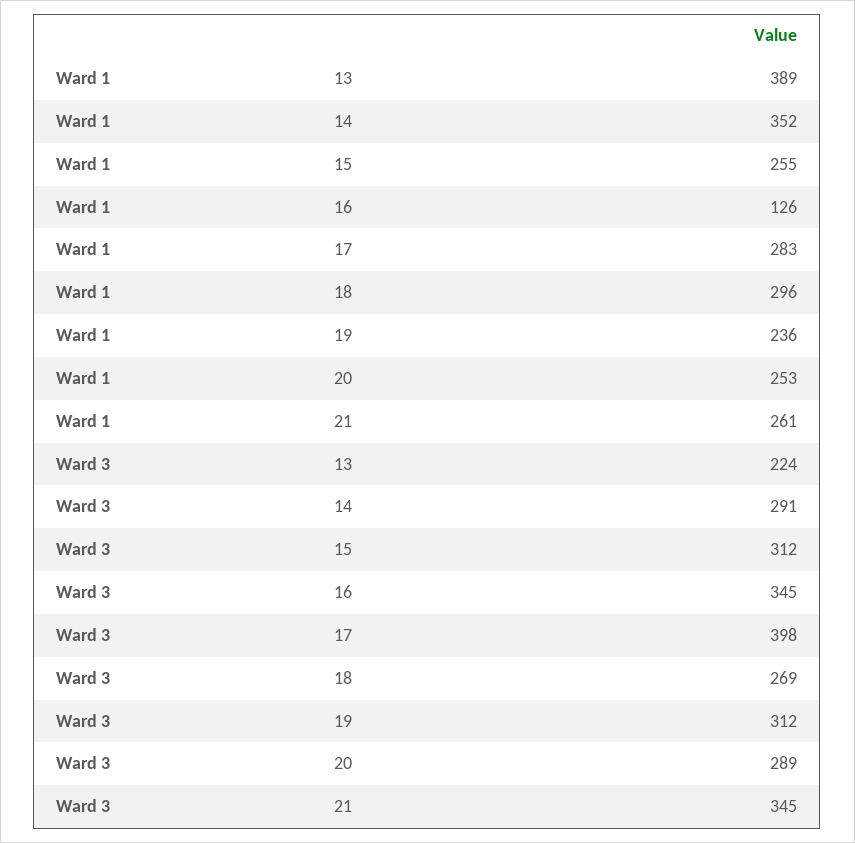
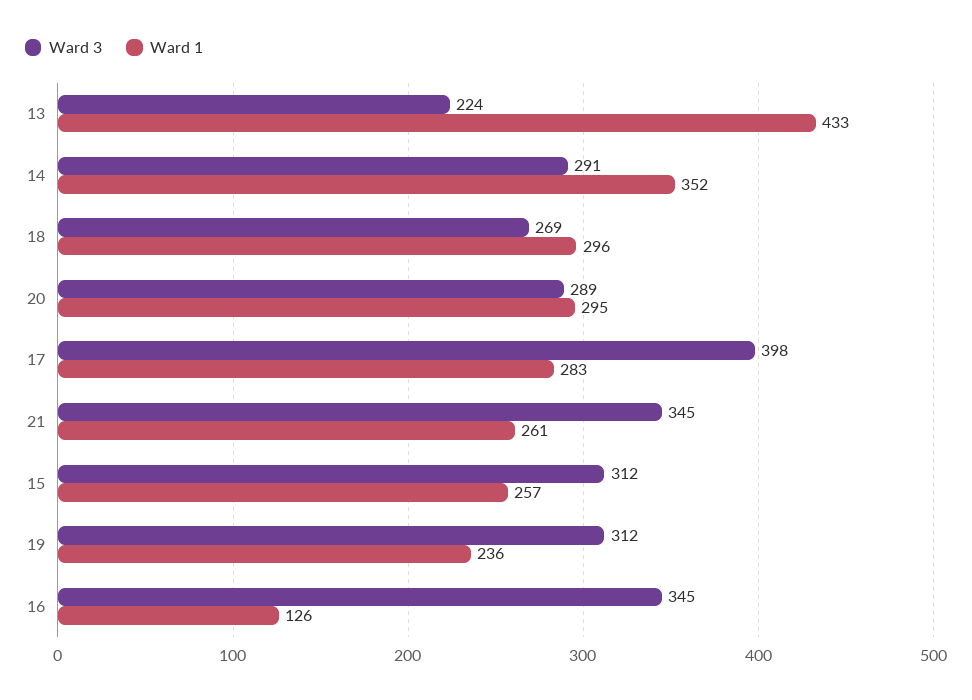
Ward 1, 13: 389 -> 433
Ward 1, 15: 255 -> 257
Ward 1, 20: 253 -> 295

